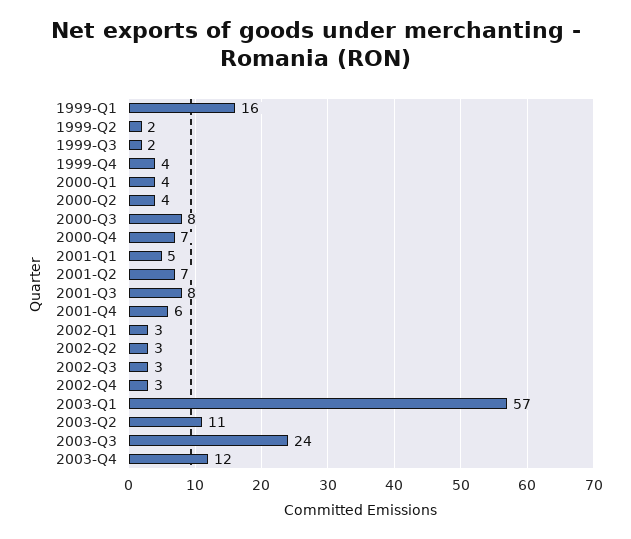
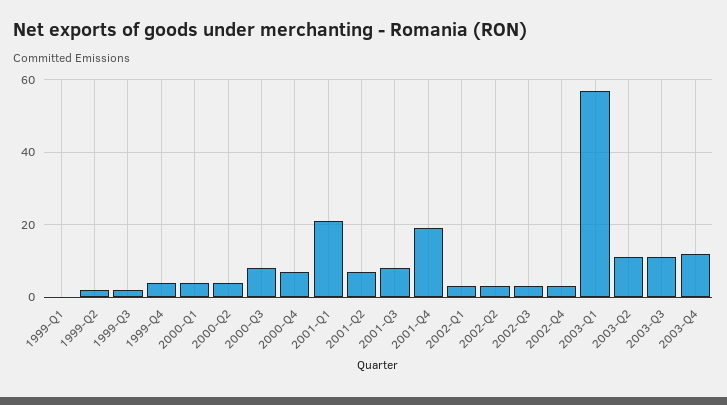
1999-Q1: 16 -> 0
2001-Q1: 5 -> 20
2001-Q4: 6 -> 20
2003-Q3: 24 -> 10

